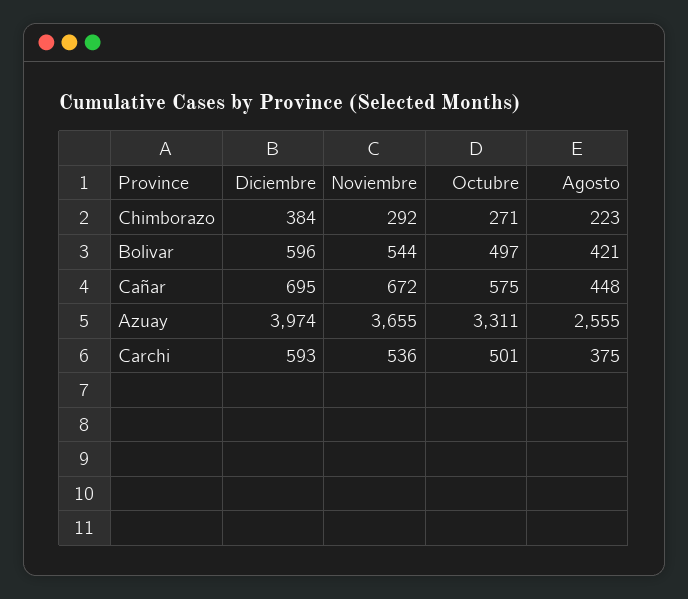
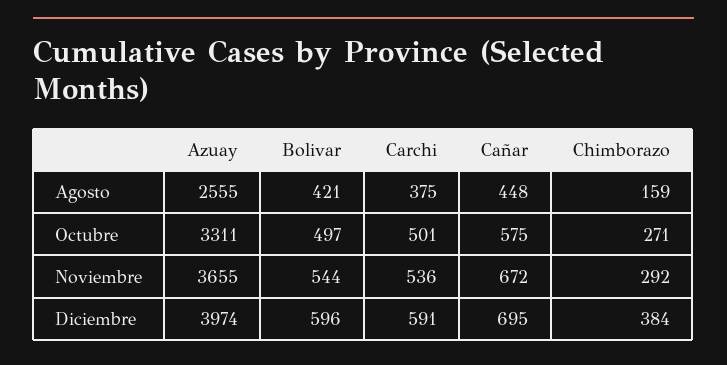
Agosto, Chimborazo: 223 -> 159
Diciembre, Carchi: 593 -> 591

